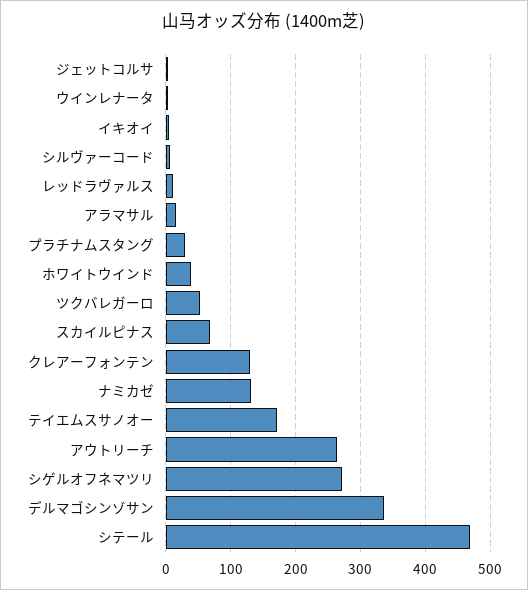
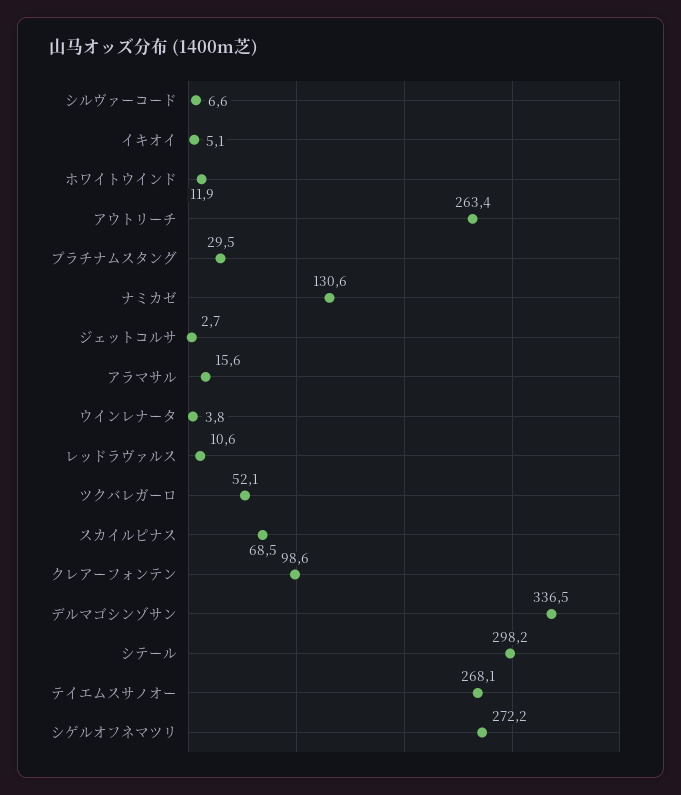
ホワイトウインド: 40 -> 11.9
クレアーフォンテン: 130 -> 98.6
テイエムスサノオー: 170 -> 268.1
シテール: 470 -> 298.2

